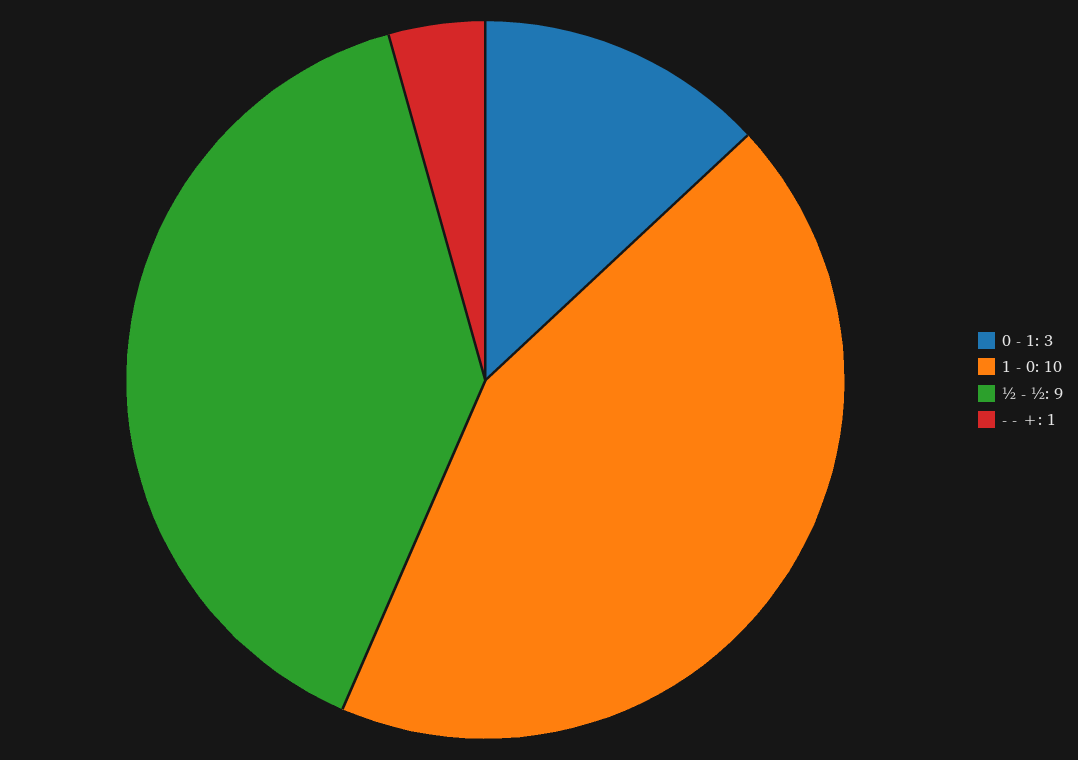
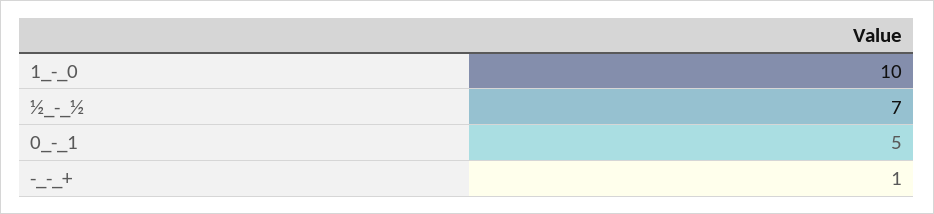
0 - 1: 3 -> 5
½ - ½: 9 -> 7

